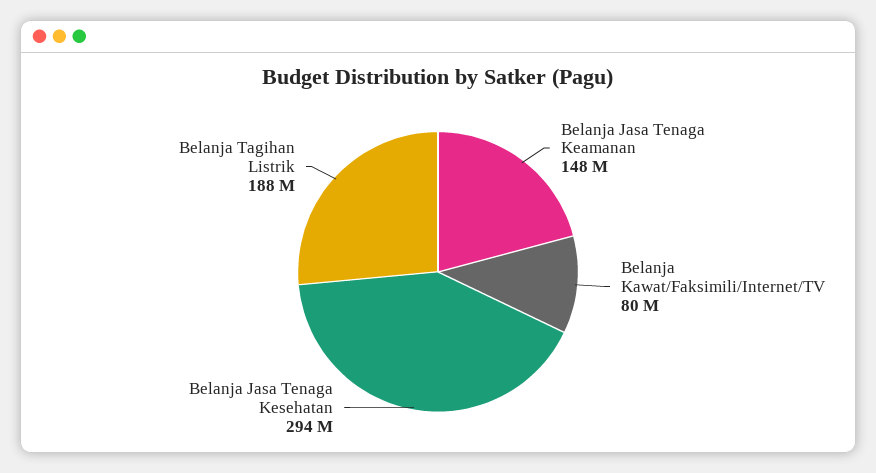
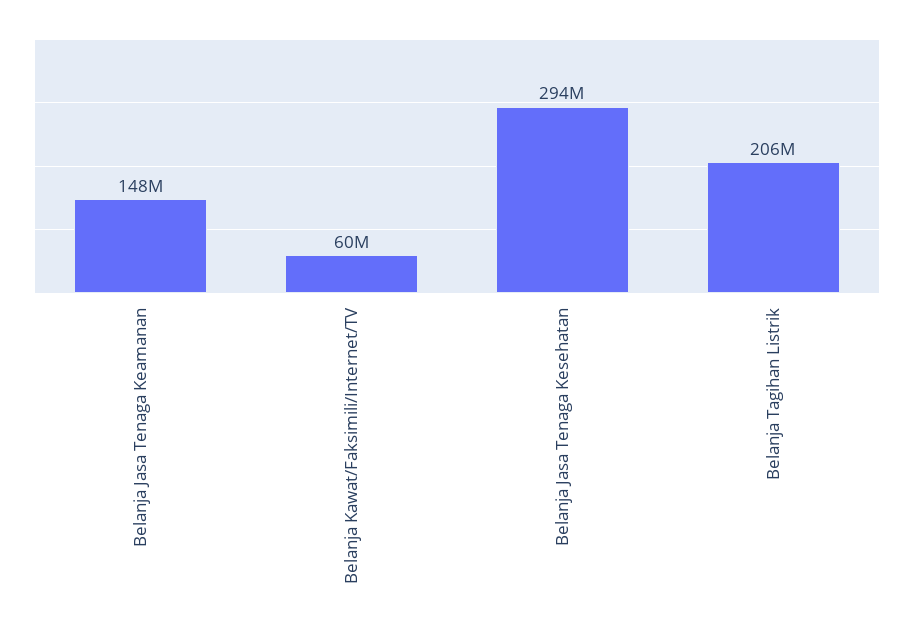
Belanja Kawat/Faksimili/Internet/TV: 80000000 -> 60000000
Belanja Tagihan Listrik: 188000000 -> 206000000

